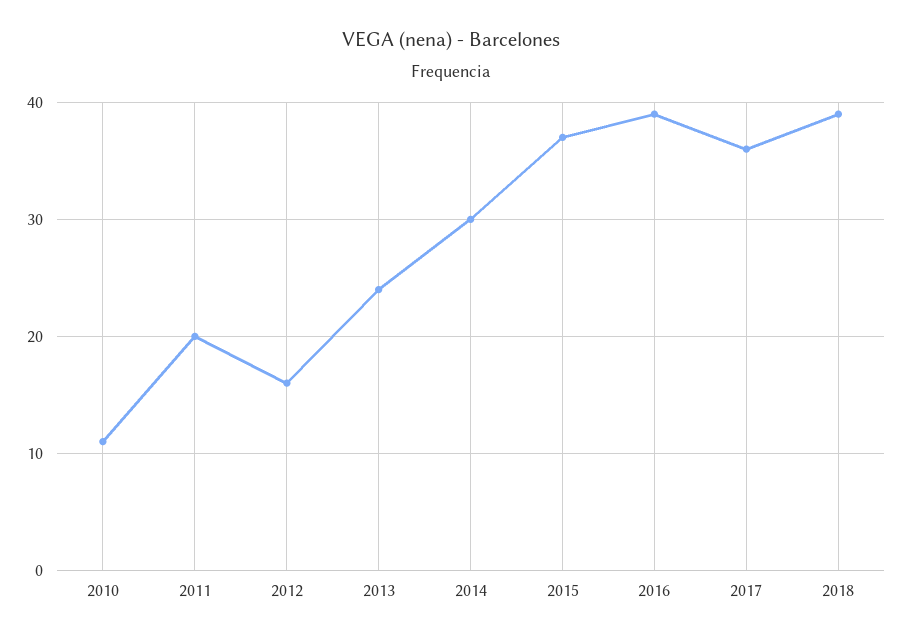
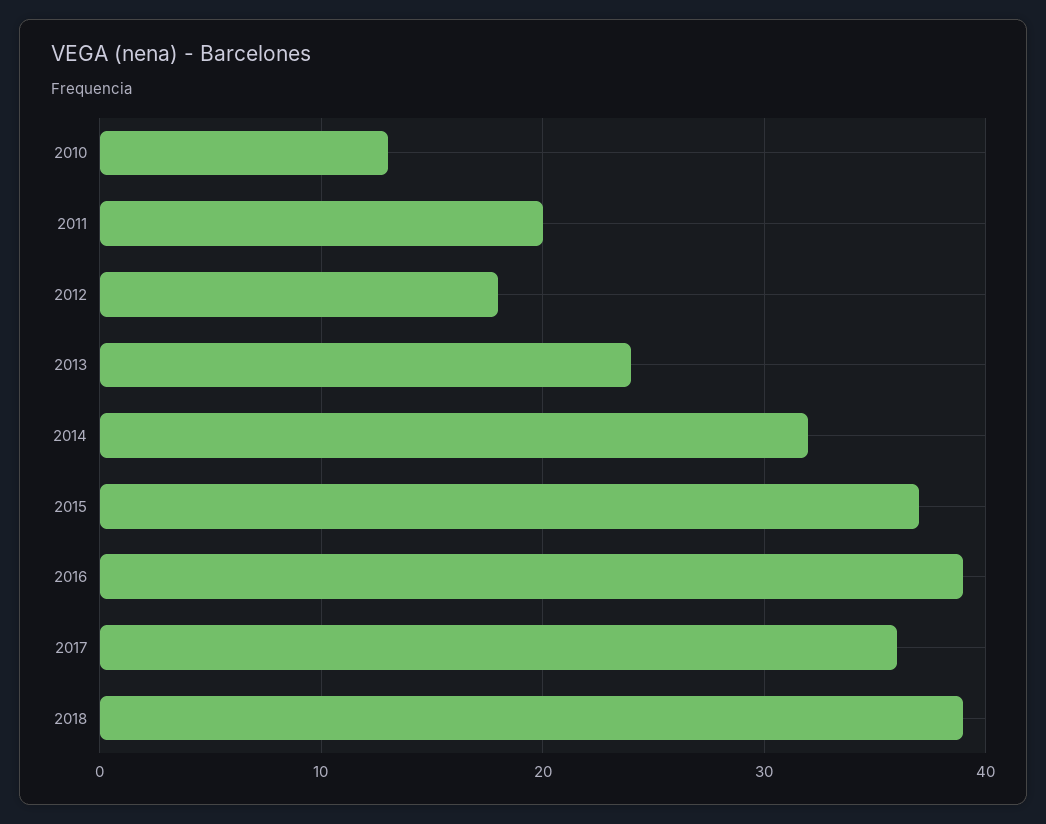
2010: 11 -> 13
2012: 16 -> 18
2014: 30 -> 32

